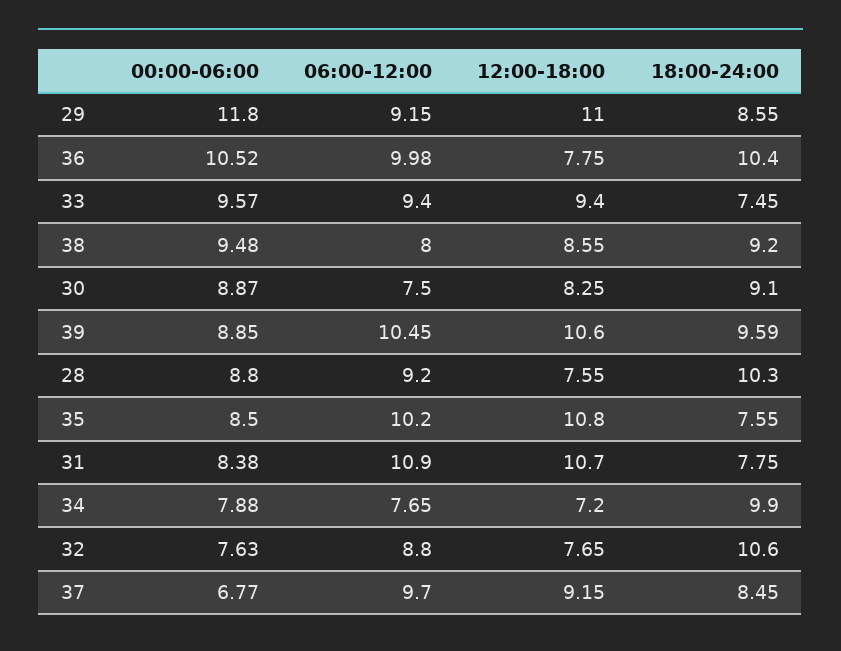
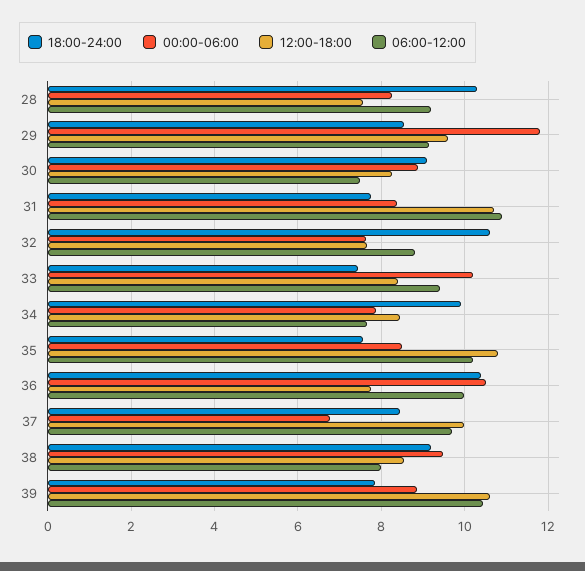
12:00-18:00, 29: 11 -> 9.6
00:00-06:00, 33: 9.57 -> 10.2
12:00-18:00, 33: 9.4 -> 8.4
18:00-24:00, 39: 9.59 -> 7.8
00:00-06:00, 28: 8.8 -> 8.2
12:00-18:00, 34: 7.2 -> 8.4
12:00-18:00, 37: 9.15 -> 10

